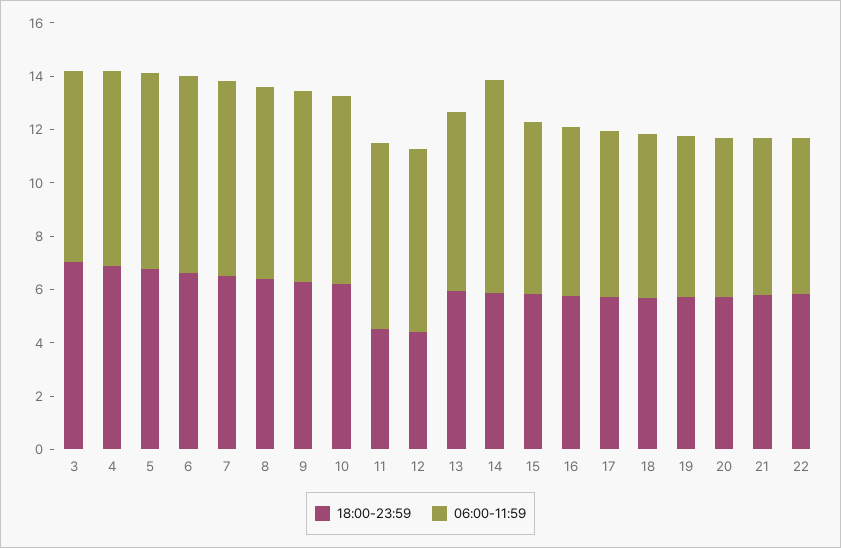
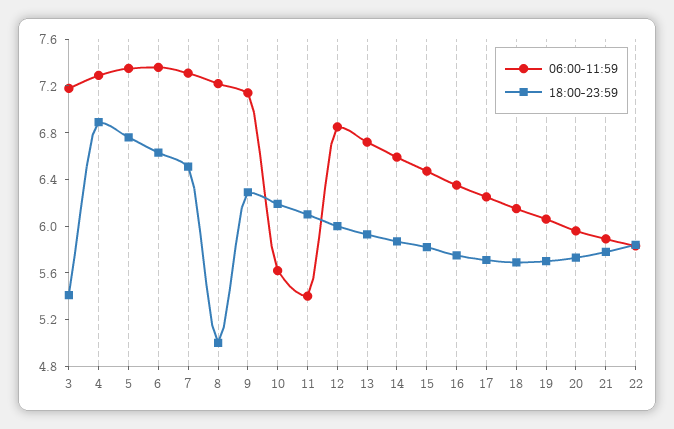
18:00-23:59, 3: 7 -> 5.4
18:00-23:59, 8: 6.5 -> 5
06:00-11:59, 10: 7 -> 5.6
18:00-23:59, 11: 4.5 -> 6.1
06:00-11:59, 11: 7 -> 5.4
18:00-23:59, 12: 4.5 -> 6
06:00-11:59, 14: 8 -> 6.6

